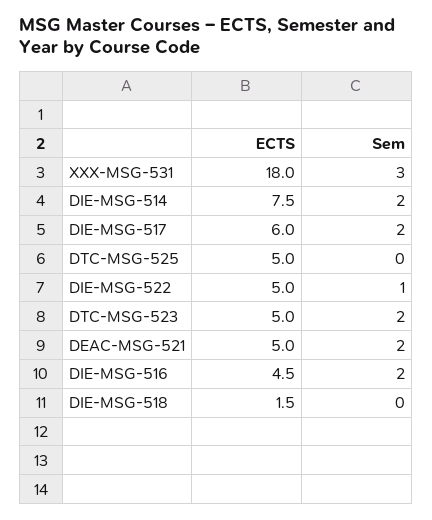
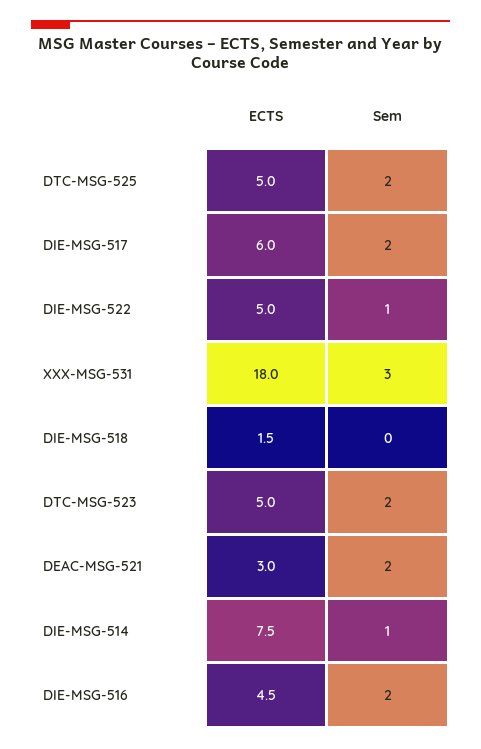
Sem, DIE-MSG-514: 2 -> 1
Sem, DTC-MSG-525: 0 -> 2
ECTS, DEAC-MSG-521: 5 -> 3

